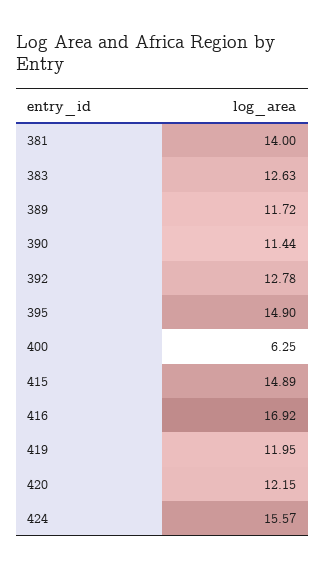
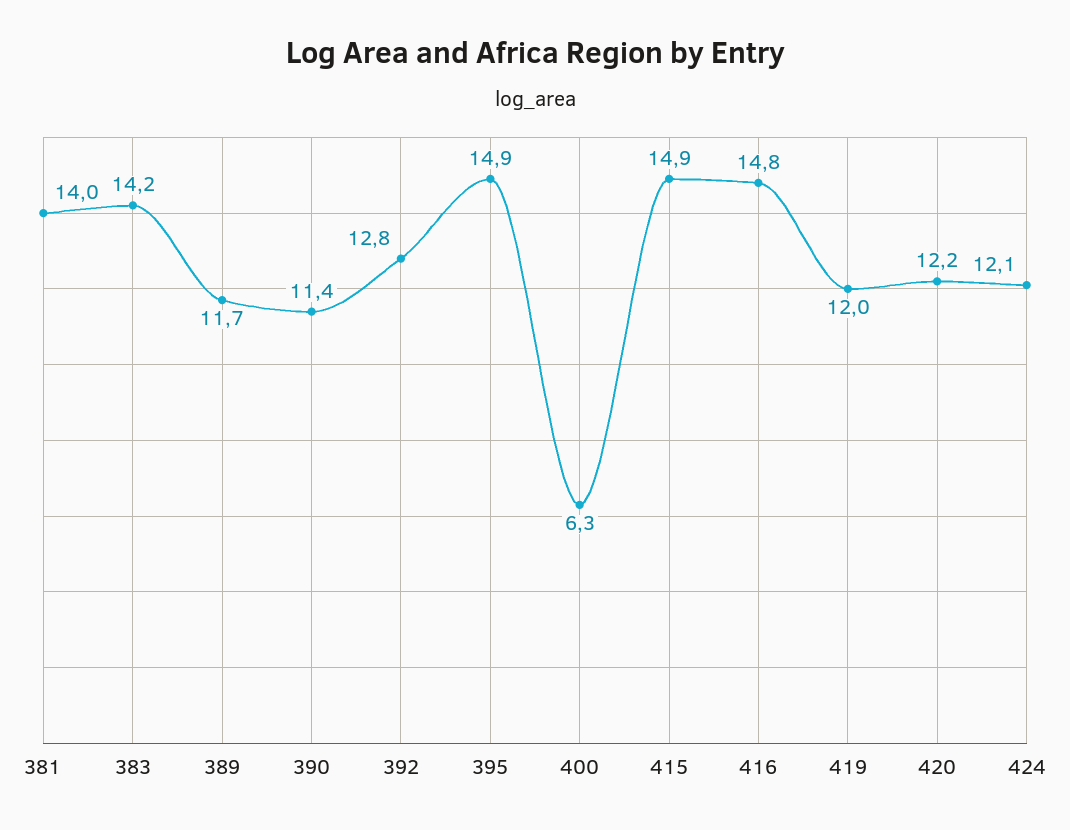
383: 12.63 -> 14.2
416: 16.92 -> 14.8
424: 15.57 -> 12.1

